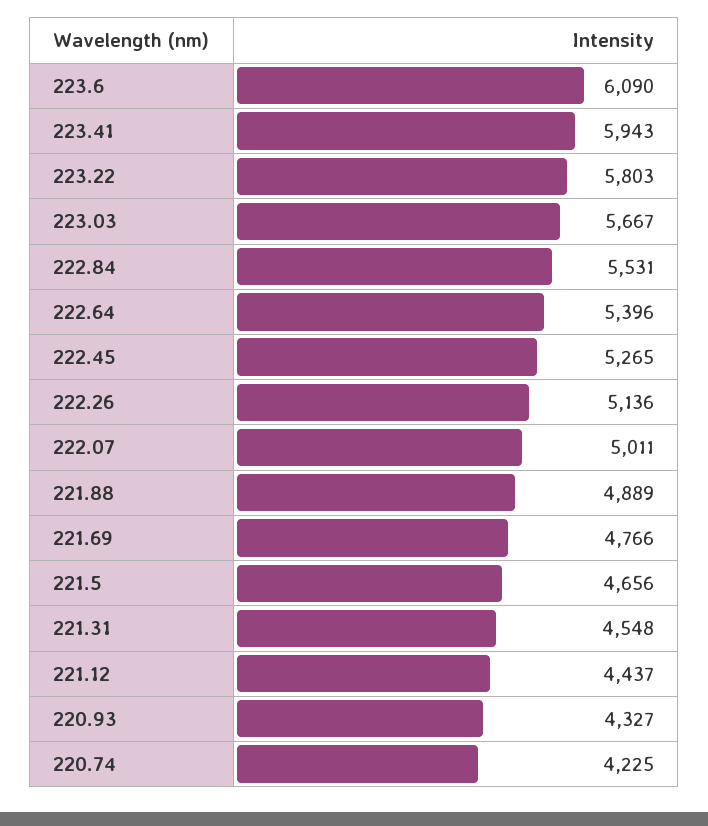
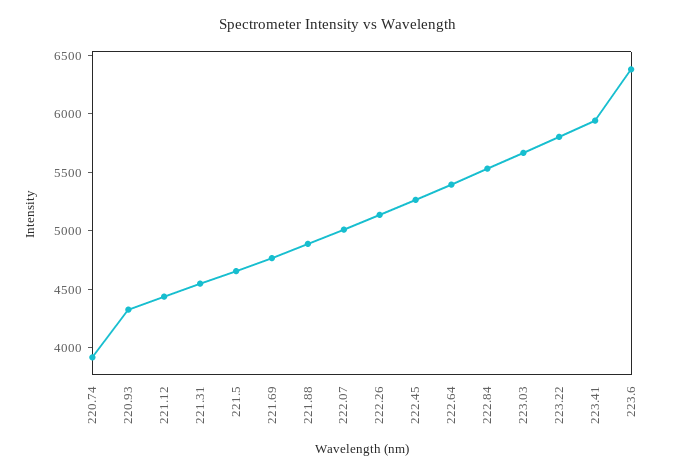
223.6: 6090 -> 6400
220.74: 4225 -> 3900

